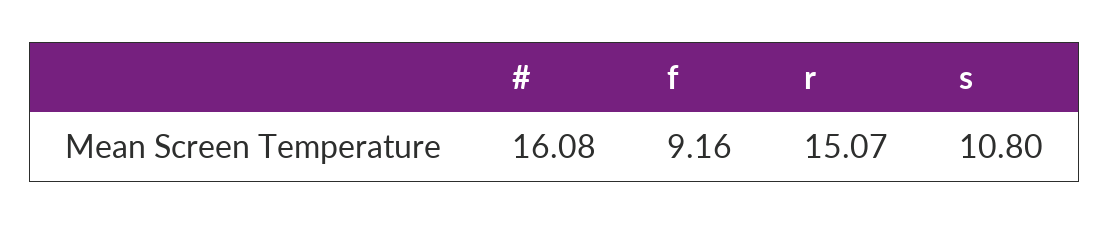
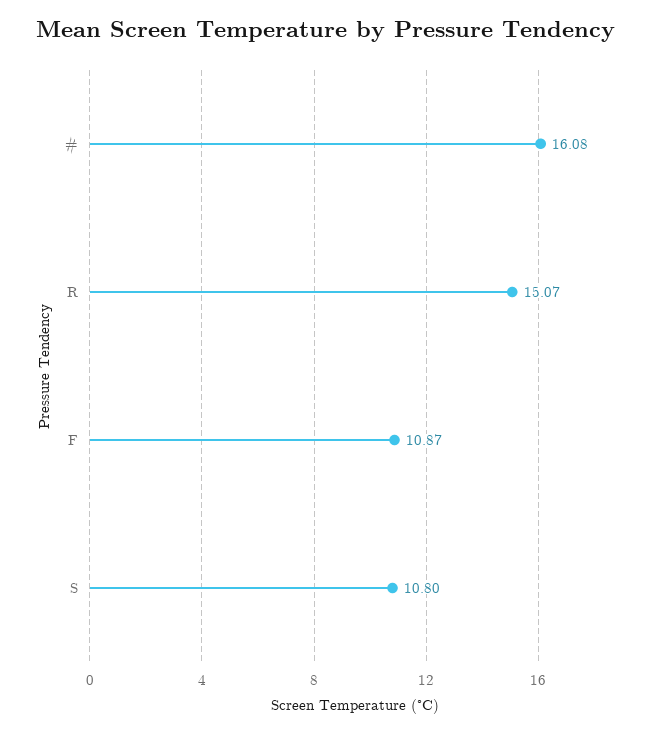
f: 9.16 -> 10.87

